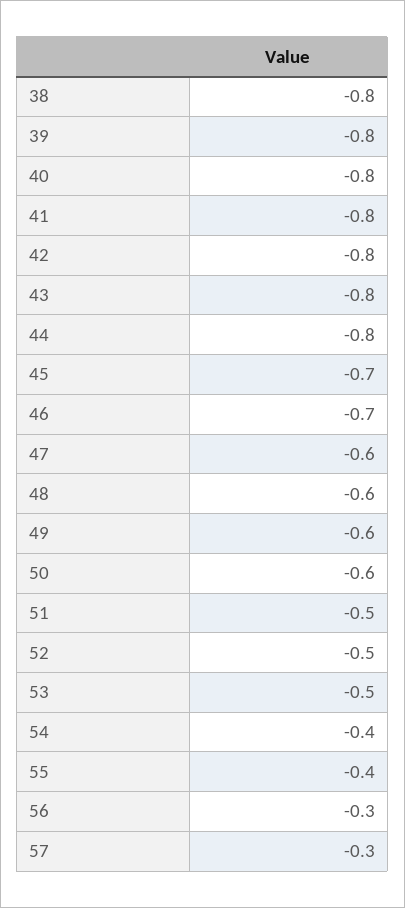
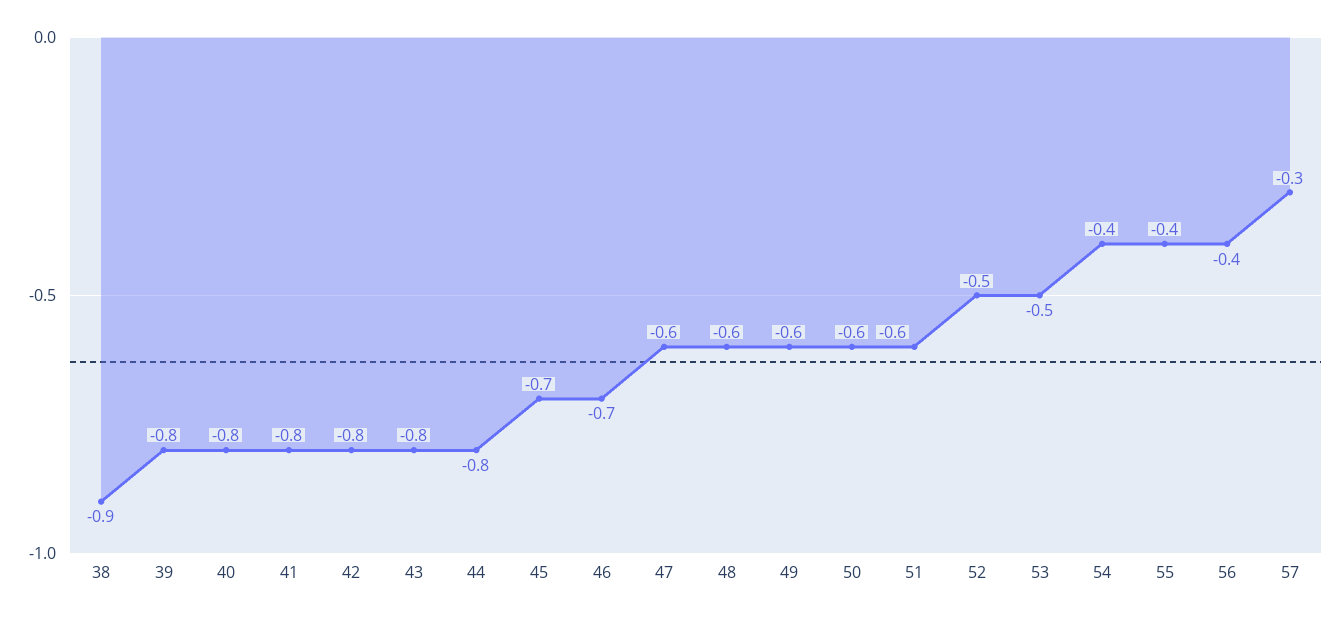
38: -0.8 -> -0.9
51: -0.5 -> -0.6
56: -0.3 -> -0.4

